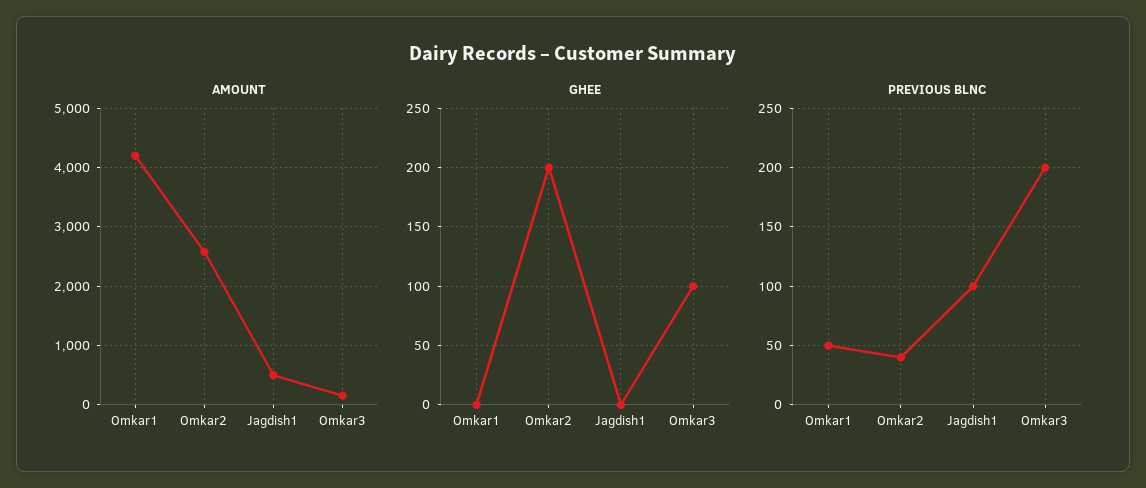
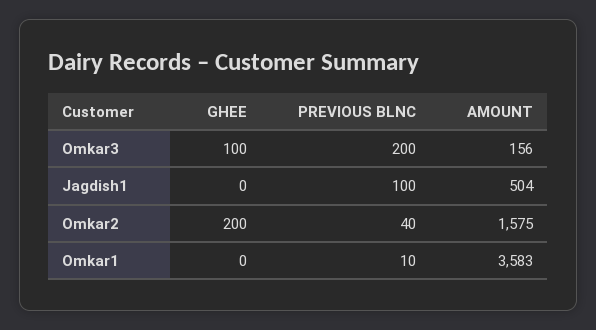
AMOUNT, Omkar1: 4200 -> 3583
AMOUNT, Omkar2: 2600 -> 1575
PREVIOUS BLNC, Omkar1: 50 -> 10

